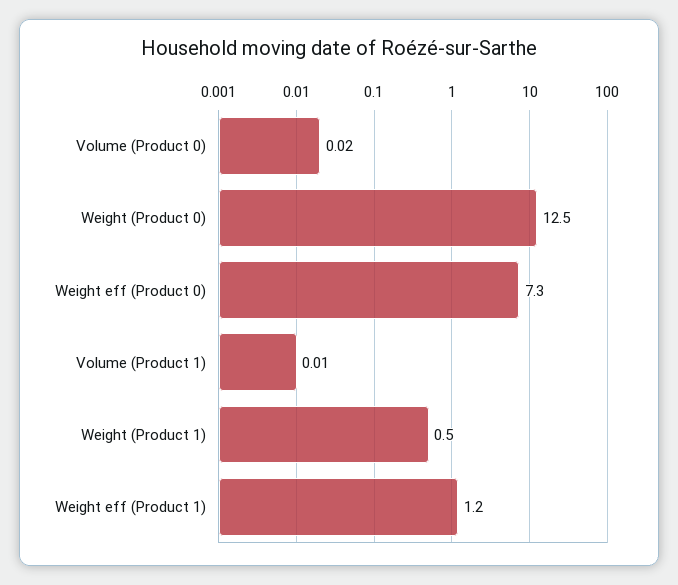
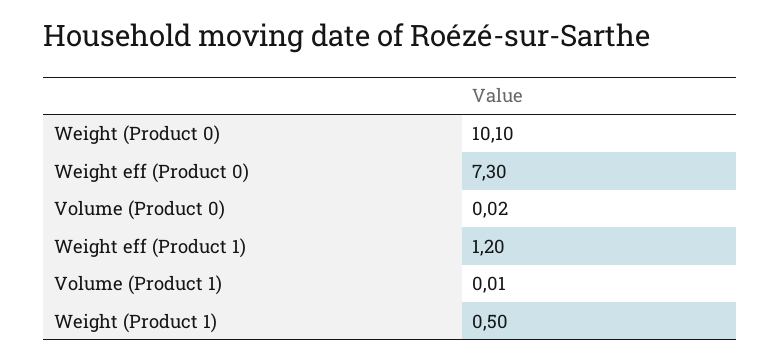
Weight (Product 0): 12.5 -> 10.1

